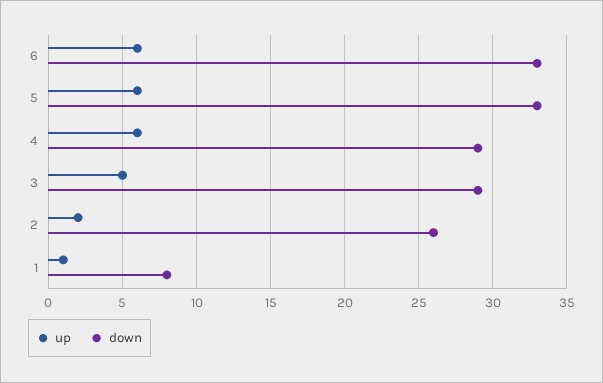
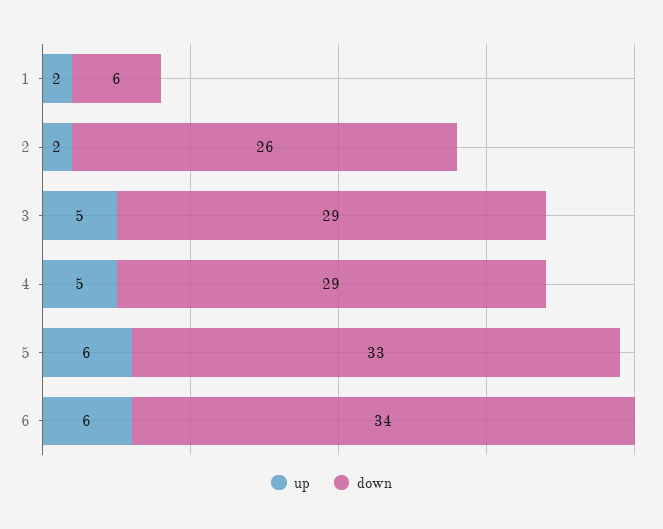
down, 6: 33 -> 34
up, 4: 6 -> 5
up, 1: 1 -> 2
down, 1: 8 -> 6

